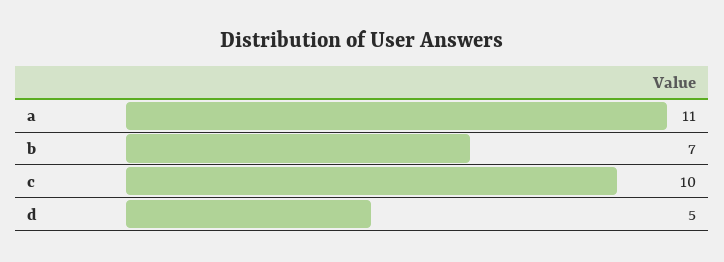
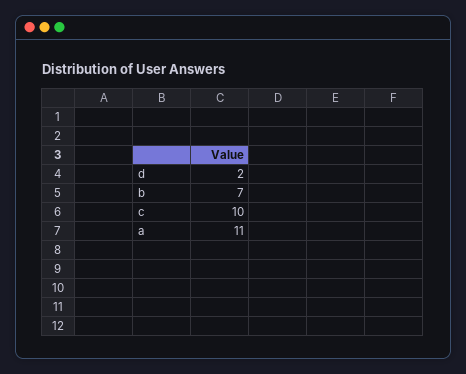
d: 5 -> 2

